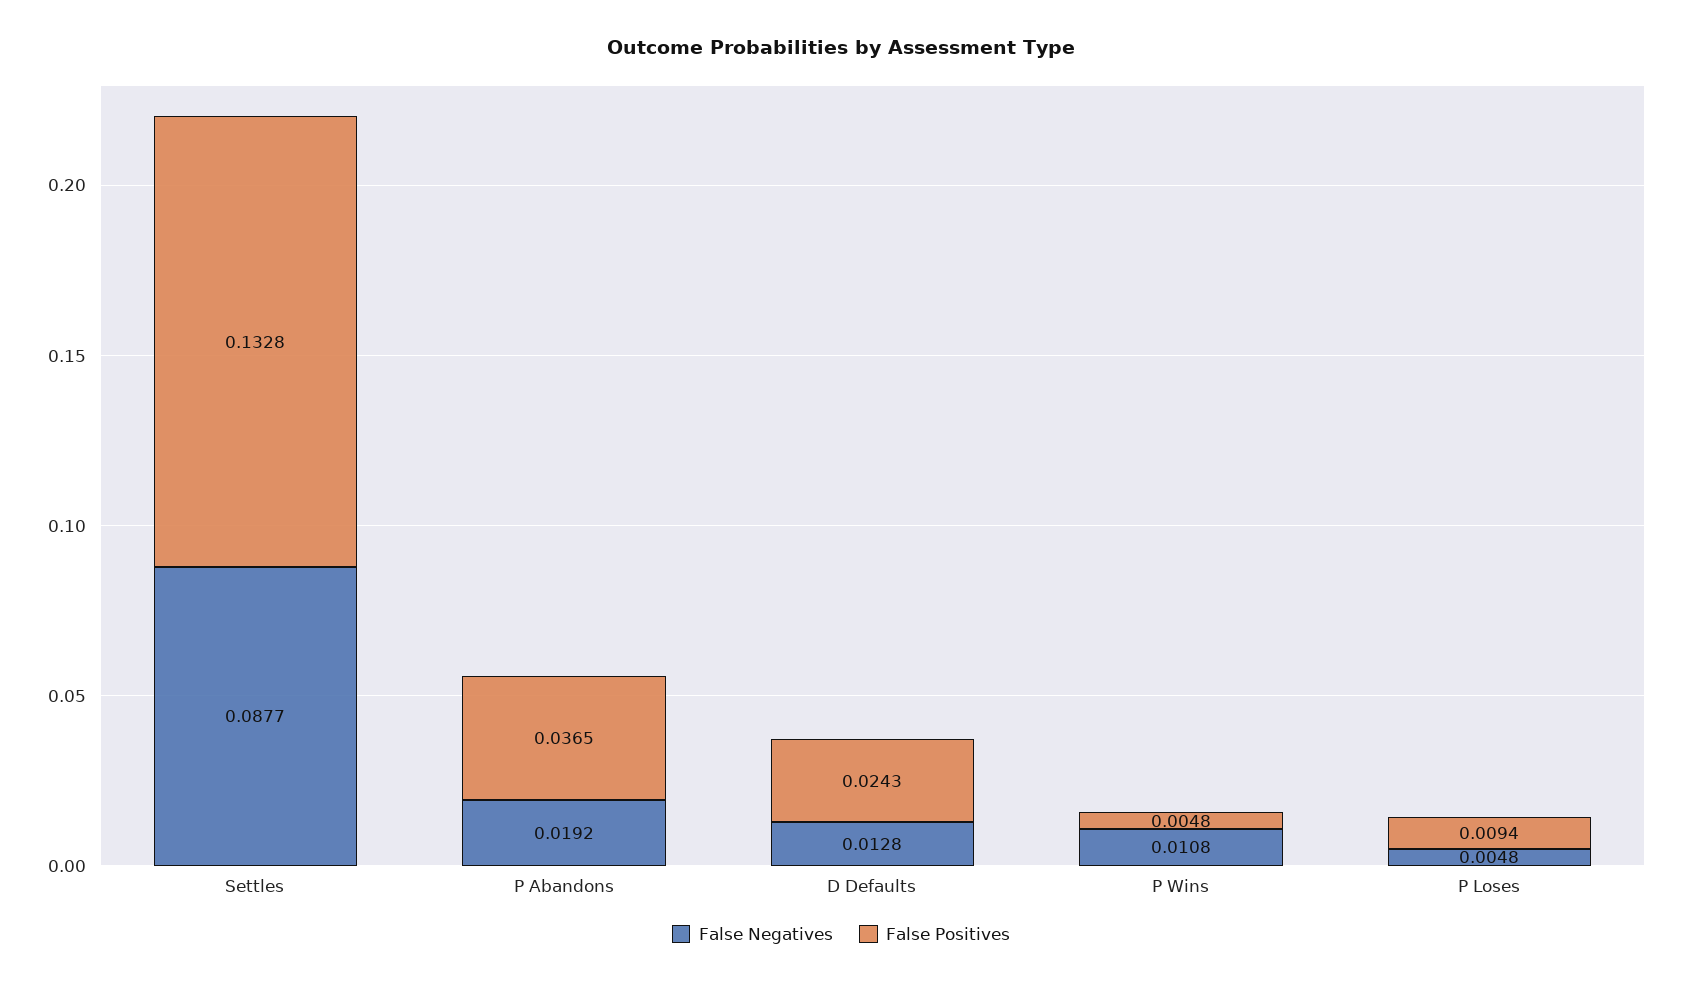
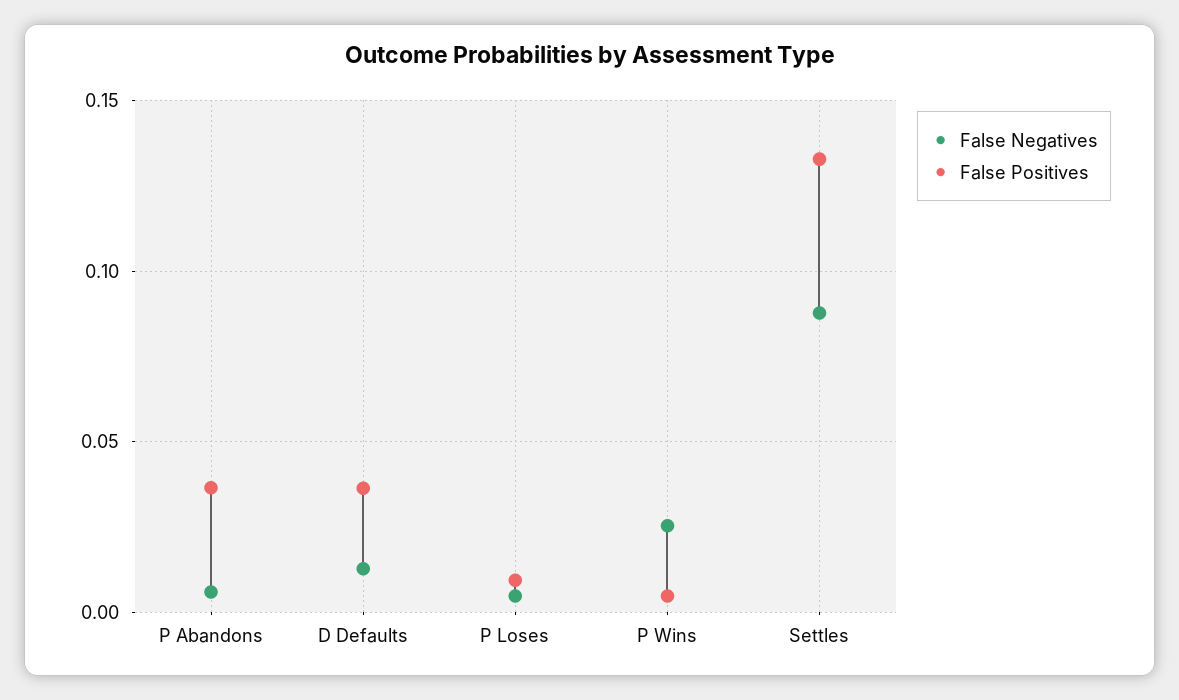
False Negatives, P Abandons: 0.0192 -> 0.005
False Positives, D Defaults: 0.0243 -> 0.035
False Negatives, P Wins: 0.0108 -> 0.025

